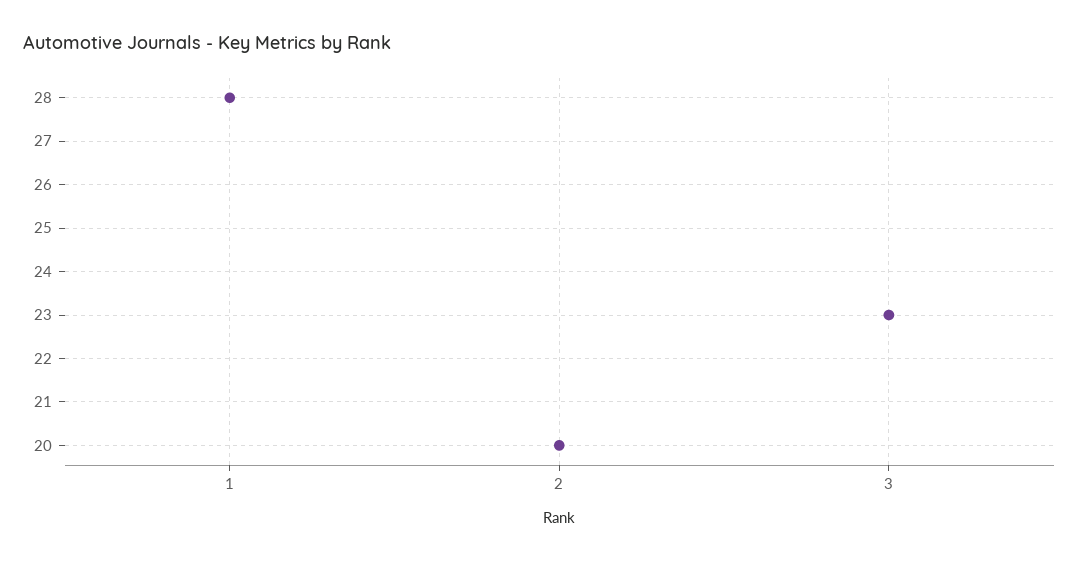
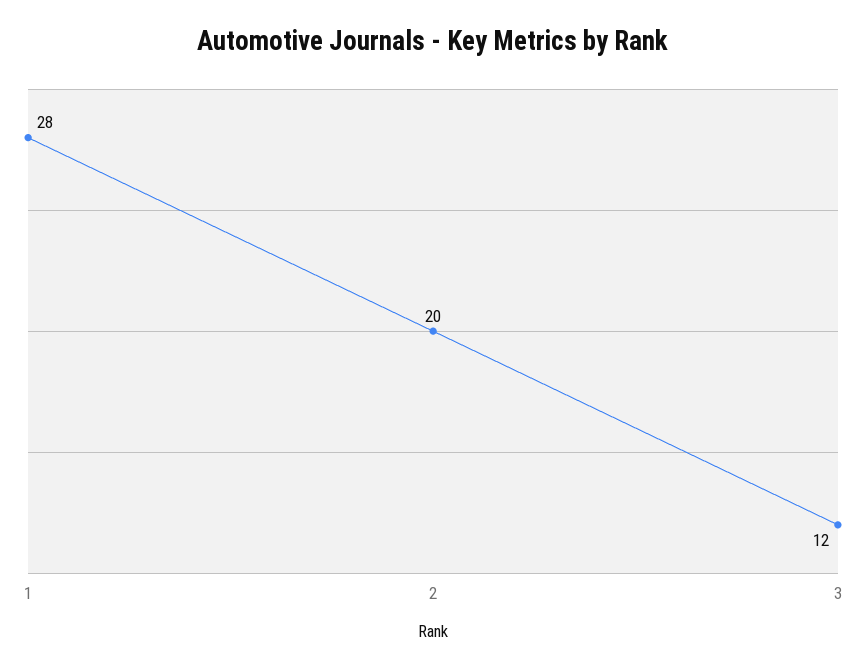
3: 23 -> 12

